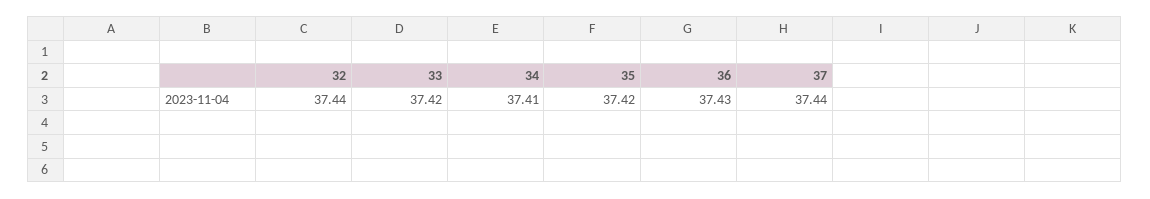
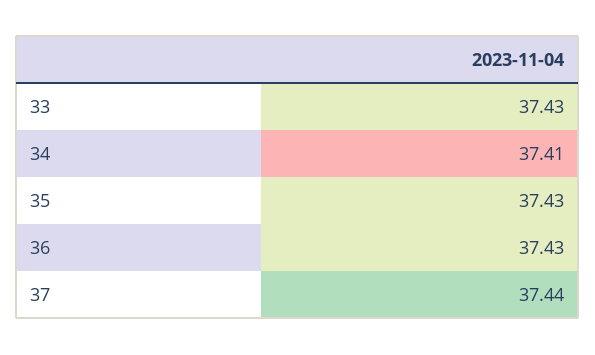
32: 37.44 -> none
33: 37.42 -> 37.43
35: 37.42 -> 37.43

